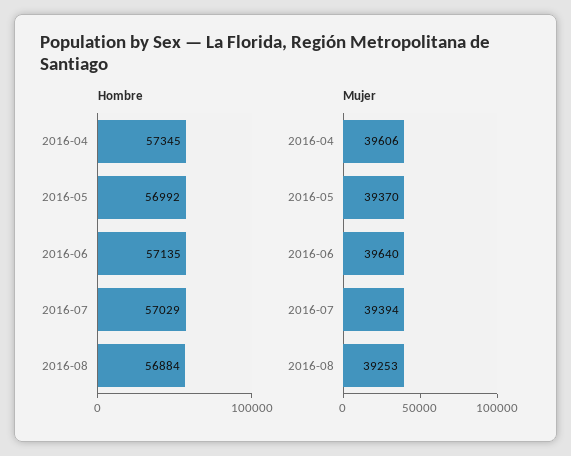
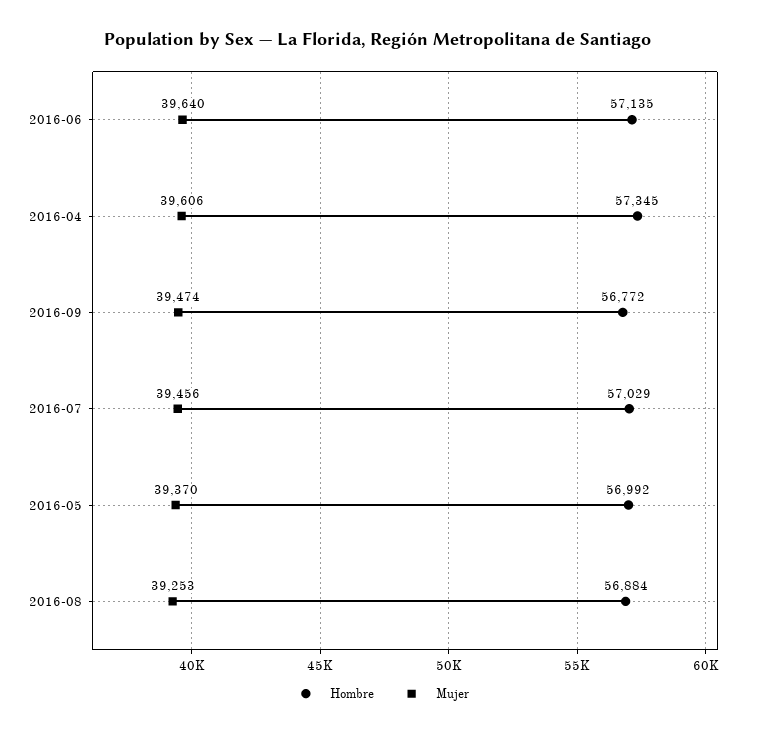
Mujer, 2016-07: 39394 -> 39456
Hombre, 2016-09: none -> 56772
Mujer, 2016-09: none -> 39474

